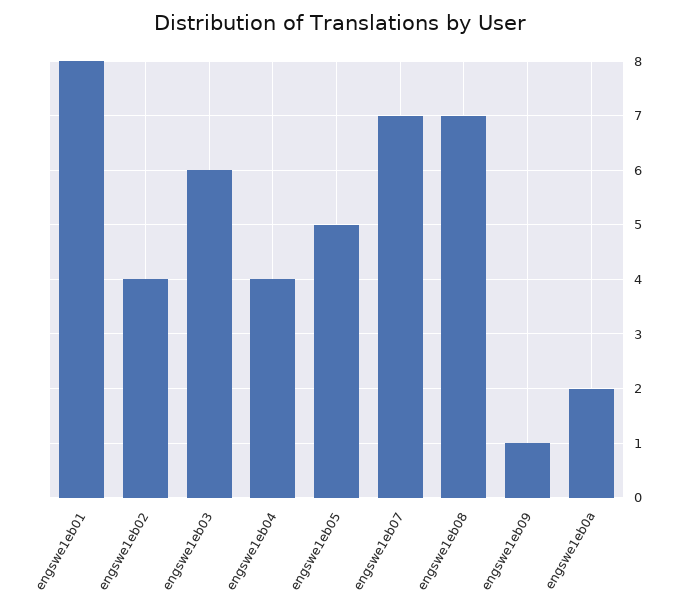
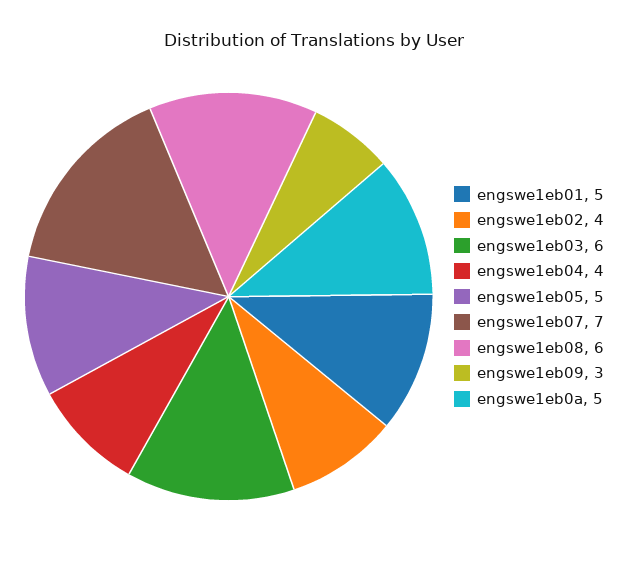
engswe1eb01: 8 -> 5
engswe1eb08: 7 -> 6
engswe1eb09: 1 -> 3
engswe1eb0a: 2 -> 5

